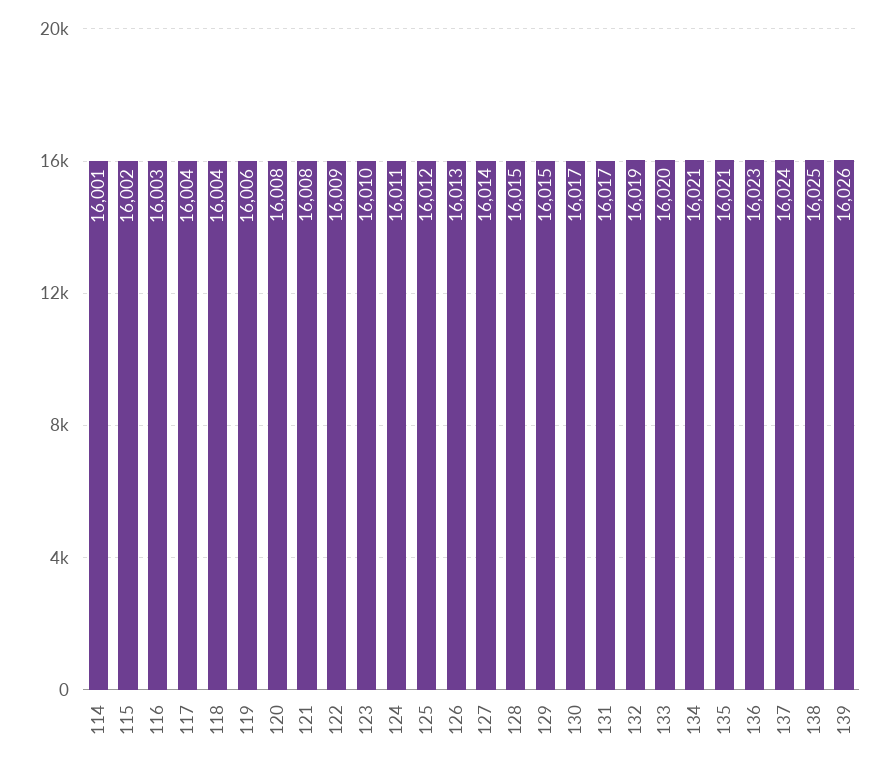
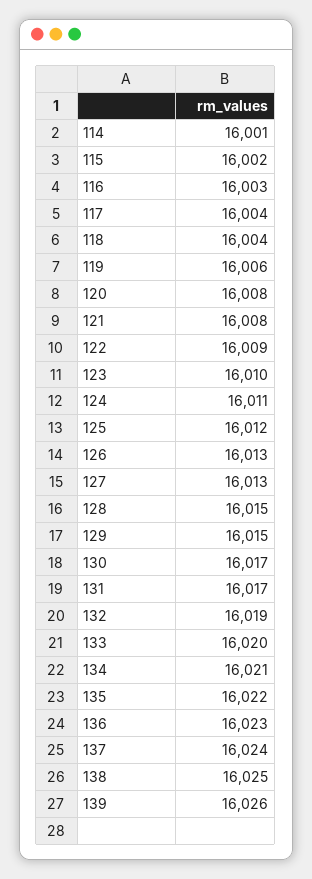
127: 16014 -> 16013
135: 16021 -> 16022

